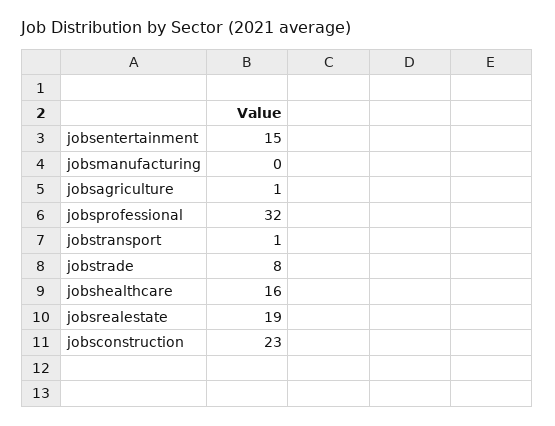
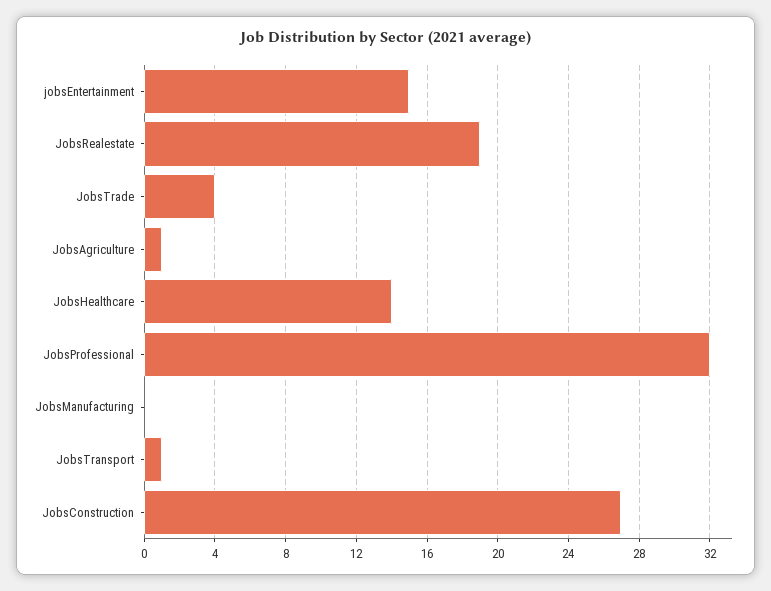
jobstrade: 8 -> 4
jobshealthcare: 16 -> 14
jobsconstruction: 23 -> 27

